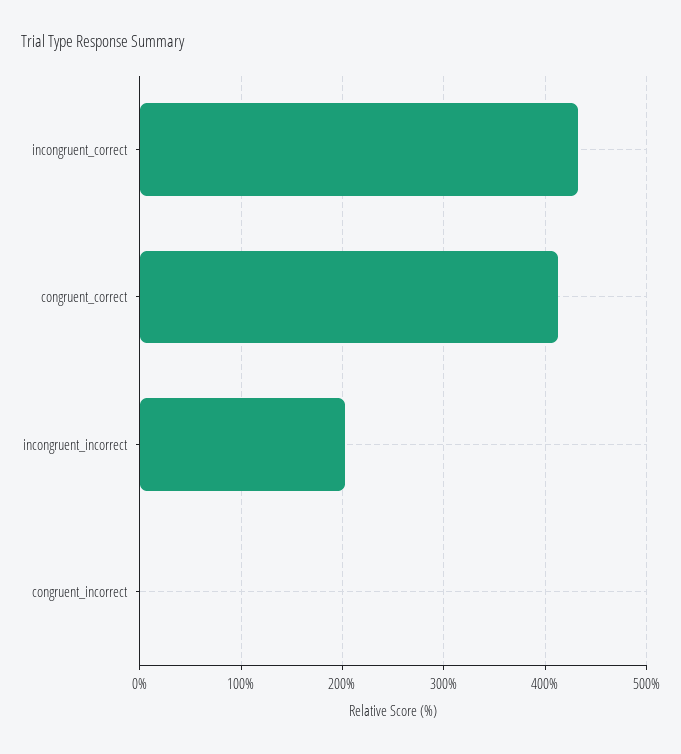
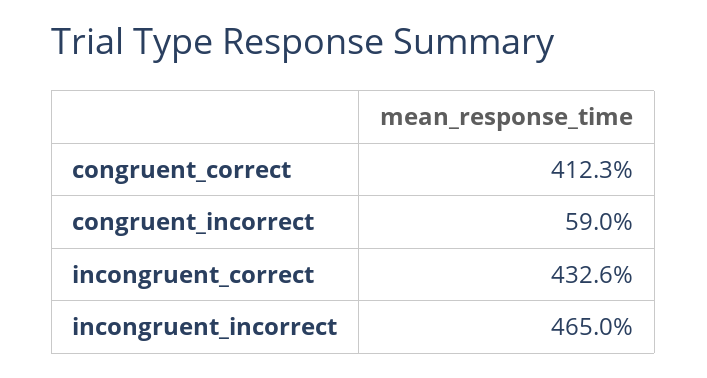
incongruent_incorrect: 200 -> 465
congruent_incorrect: 0 -> 59

